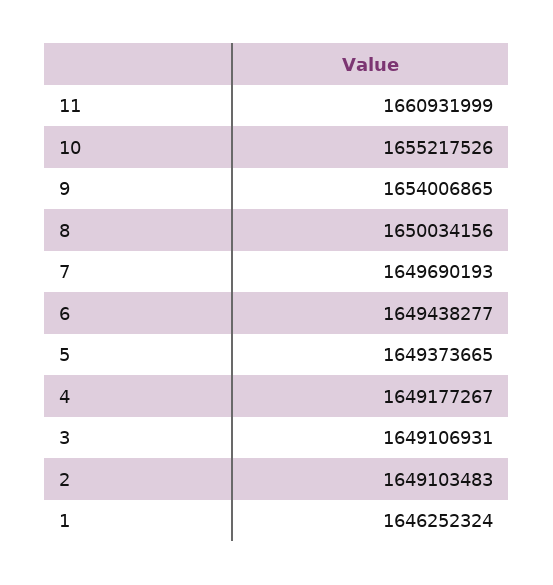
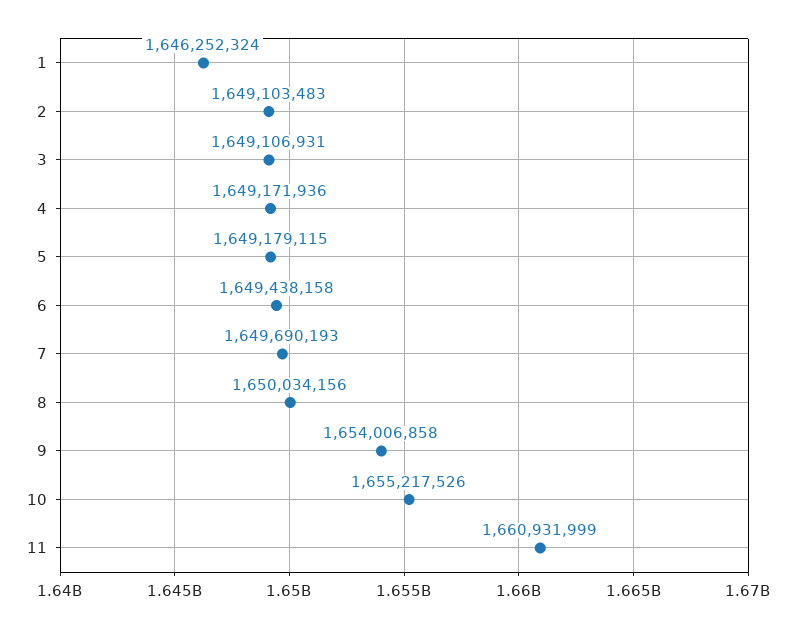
9: 1654006865 -> 1654006858
6: 1649438277 -> 1649438158
5: 1649373665 -> 1649179115
4: 1649177267 -> 1649171936

